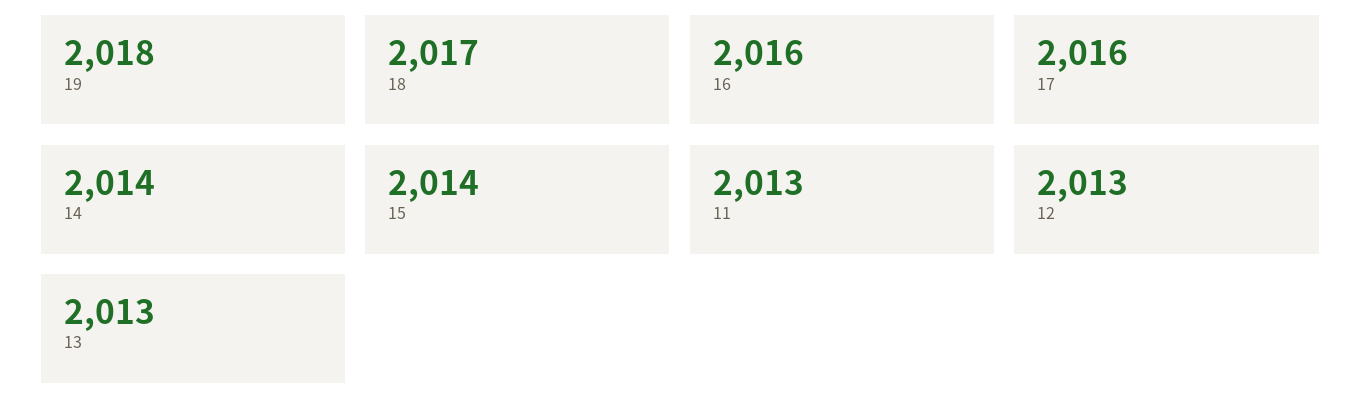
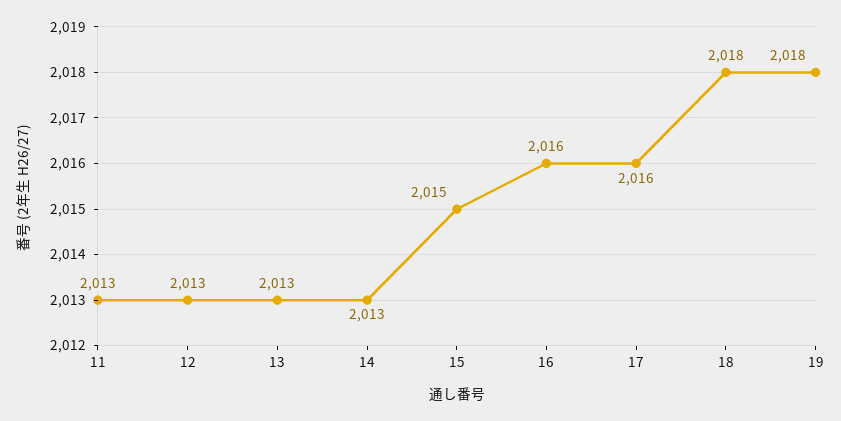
18: 2017 -> 2018
14: 2014 -> 2013
15: 2014 -> 2015

